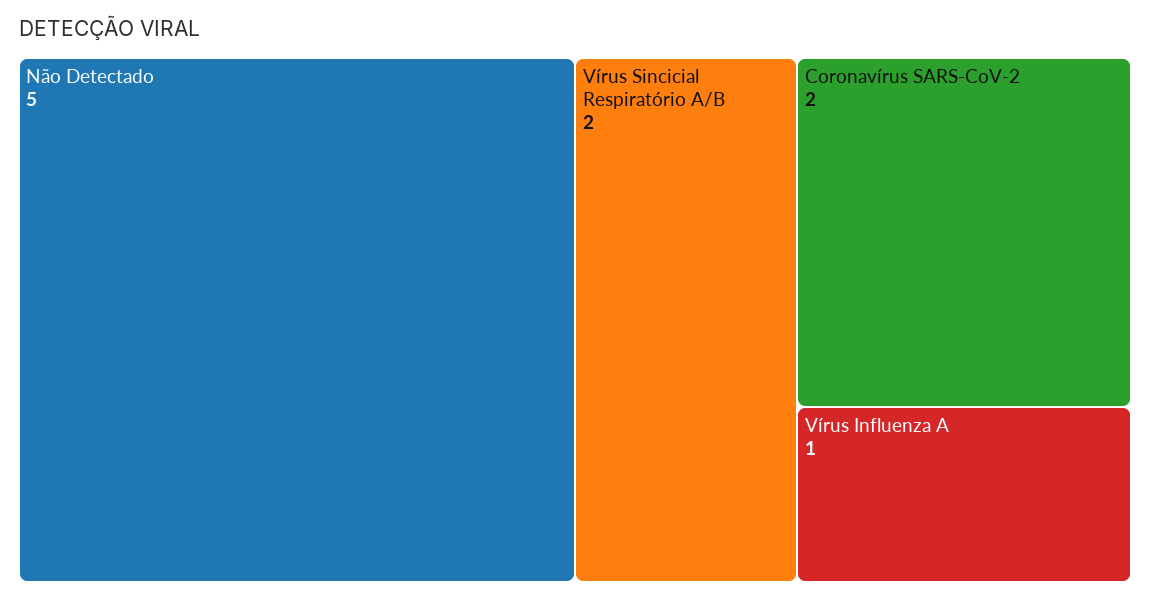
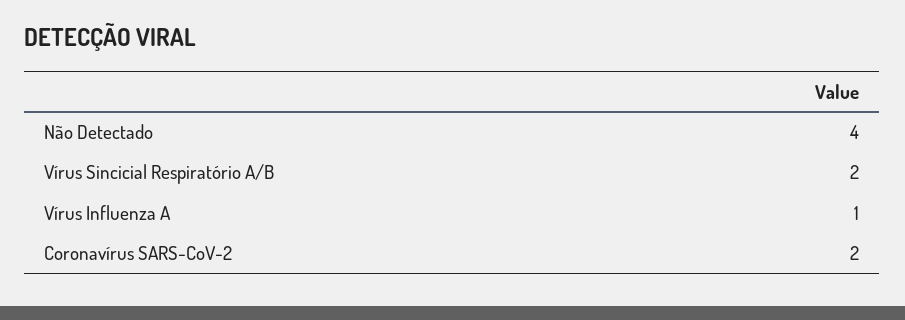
Não Detectado: 5 -> 4

